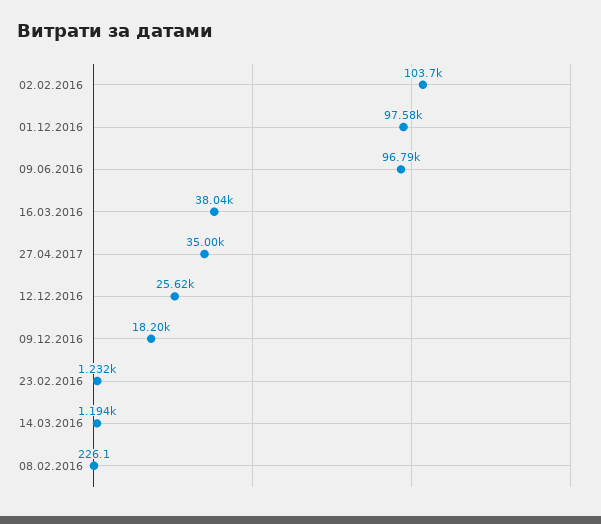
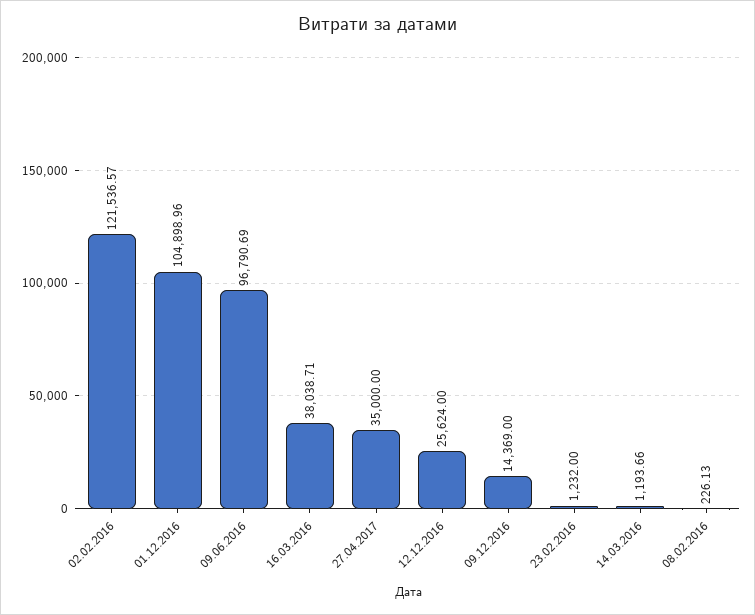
02.02.2016: 103700 -> 121536.57
01.12.2016: 97580 -> 104898.96
09.12.2016: 18200 -> 14369

